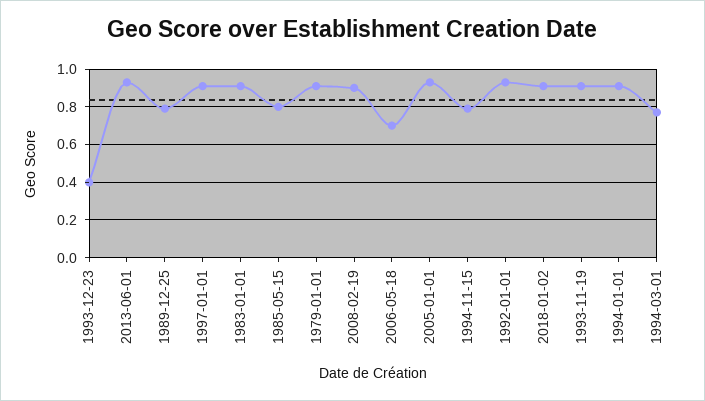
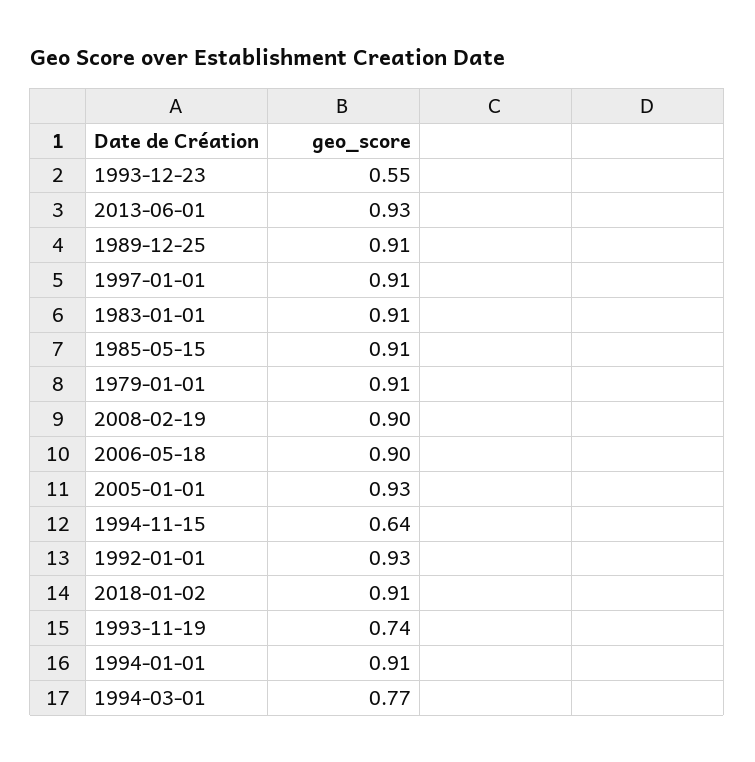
1993-12-23: 0.4 -> 0.55
1989-12-25: 0.8 -> 0.91
1985-05-15: 0.8 -> 0.91
2006-05-18: 0.7 -> 0.9
1994-11-15: 0.8 -> 0.64
1993-11-19: 0.9 -> 0.74

